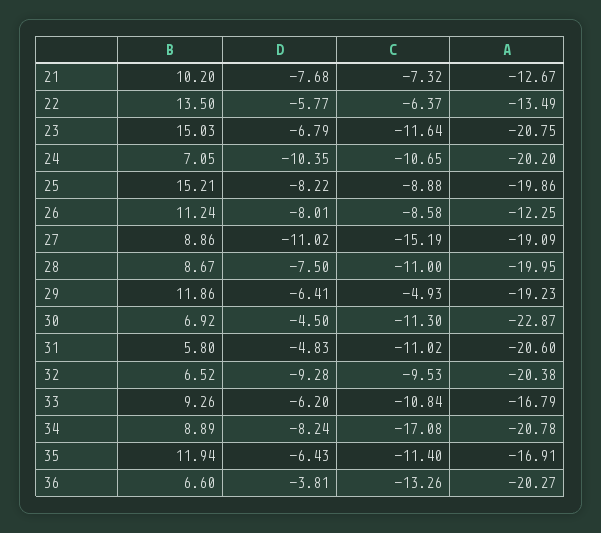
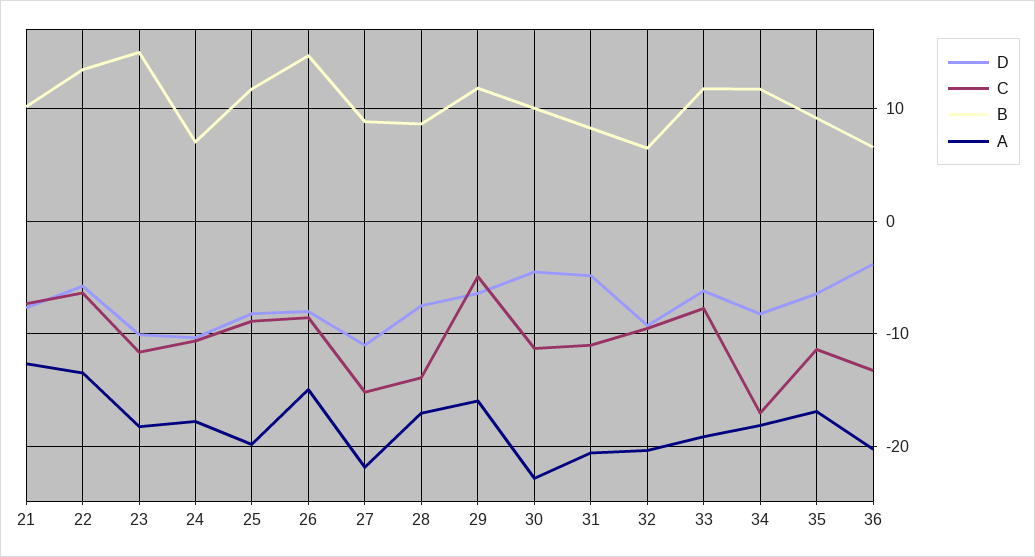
D, 23: -6.79 -> -10
A, 23: -20.75 -> -18
A, 24: -20.2 -> -18
B, 25: 15.21 -> 12
B, 26: 11.24 -> 15
A, 26: -12.25 -> -15
A, 27: -19.09 -> -22
C, 28: -11 -> -14
A, 28: -19.95 -> -17
A, 29: -19.23 -> -16
B, 30: 6.92 -> 10
B, 31: 5.8 -> 8
B, 33: 9.26 -> 12
C, 33: -10.84 -> -8
A, 33: -16.79 -> -19
B, 34: 8.89 -> 12
A, 34: -20.78 -> -18
B, 35: 11.94 -> 9

